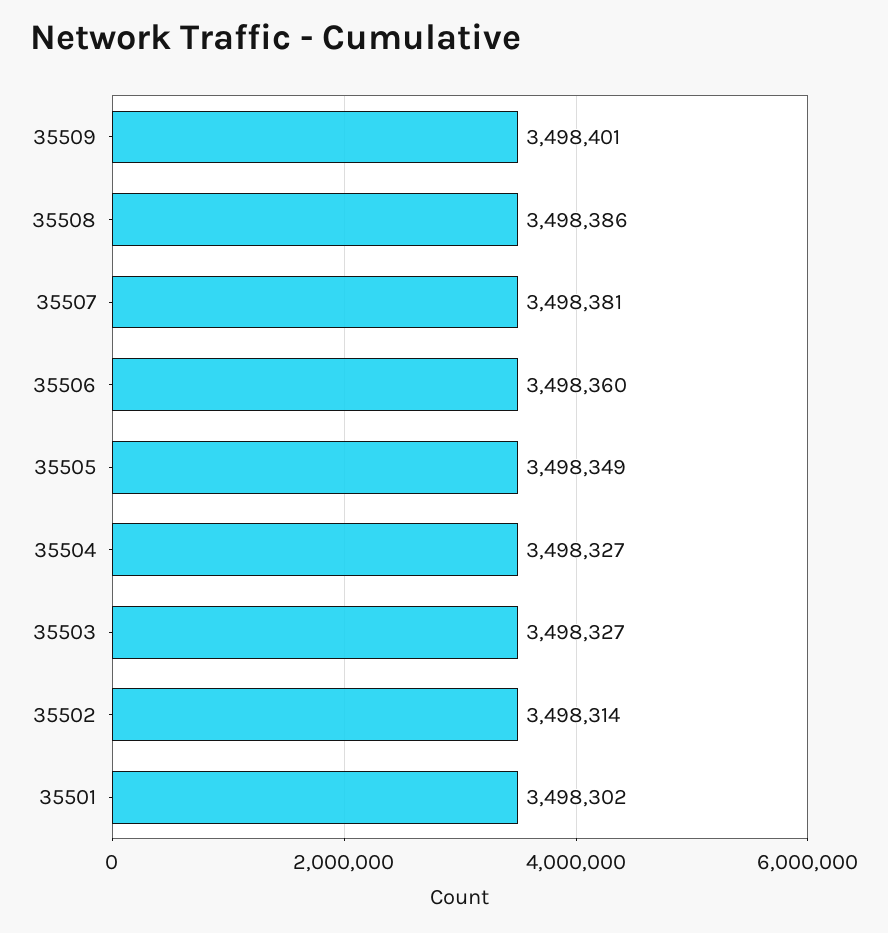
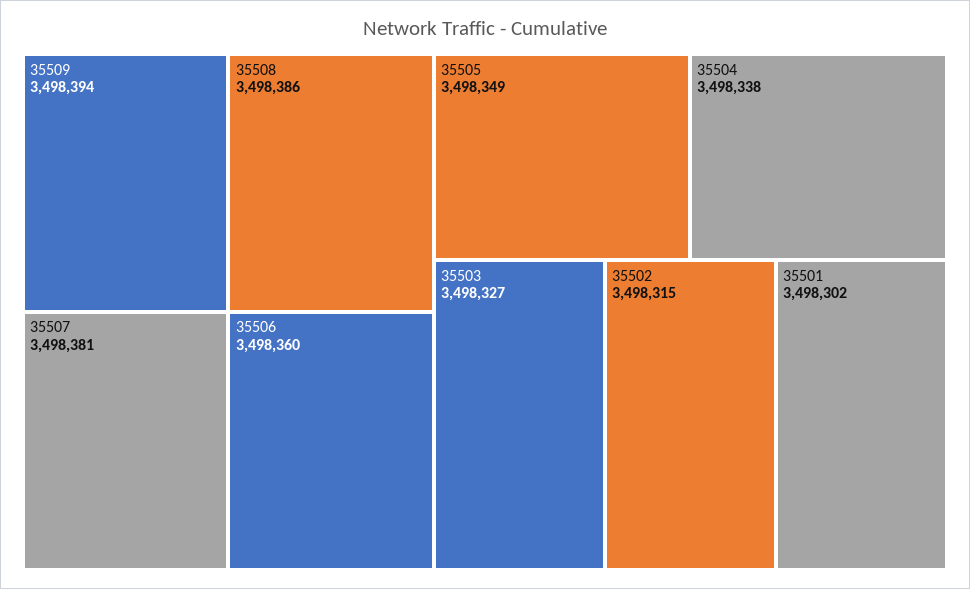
35509: 3498401 -> 3498394
35504: 3498327 -> 3498338
35502: 3498314 -> 3498315

